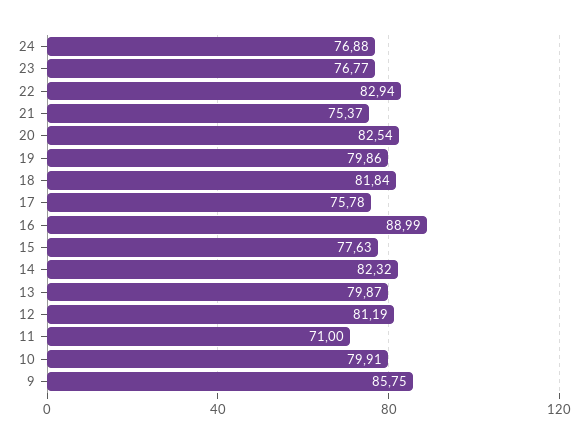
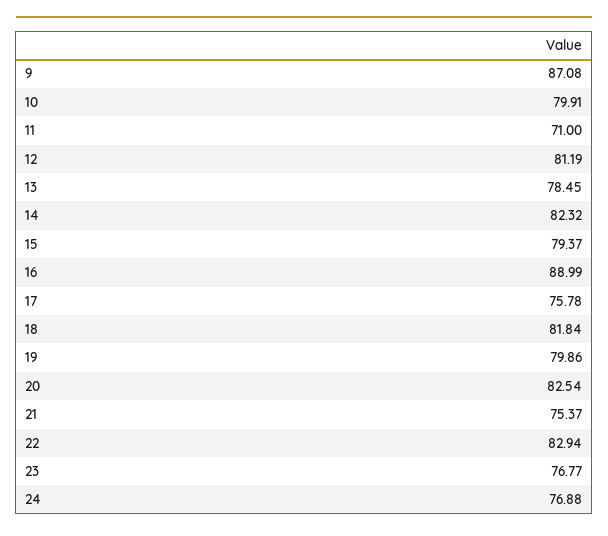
15: 77.63 -> 79.37
13: 79.87 -> 78.45
9: 85.75 -> 87.08

